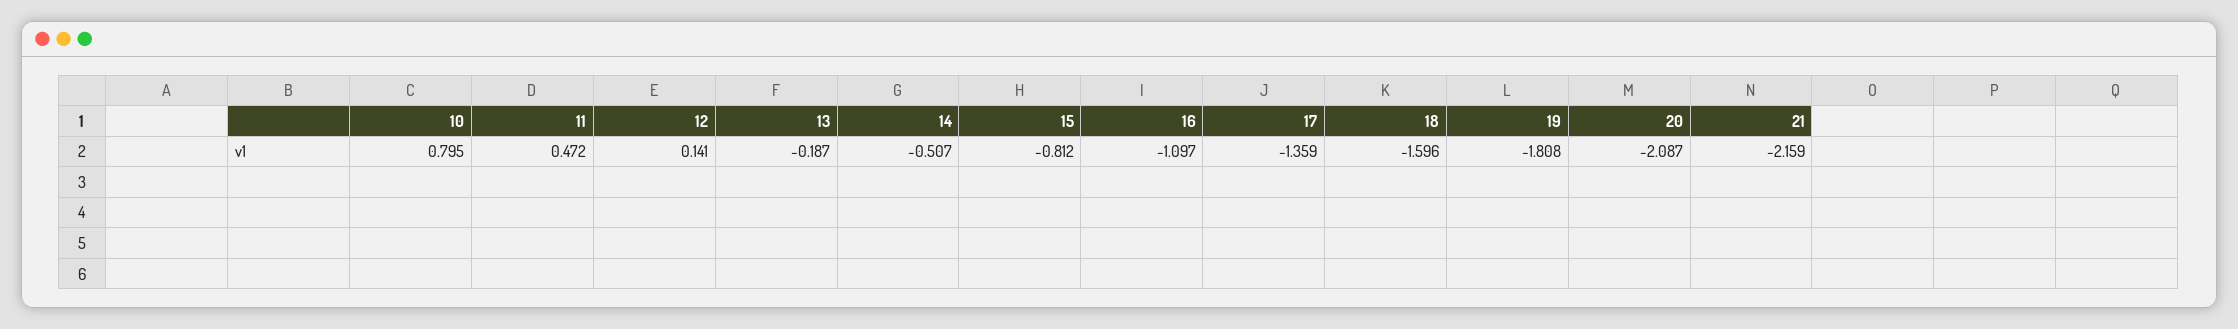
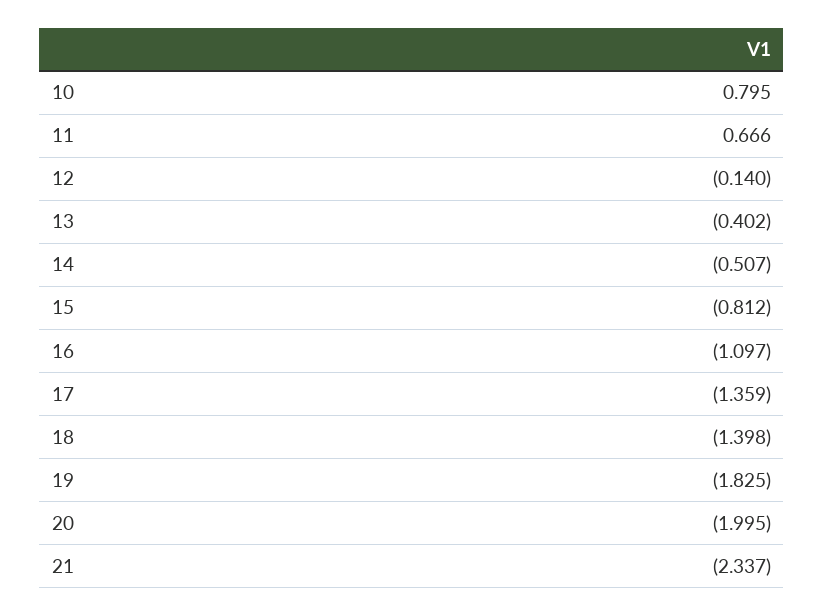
11: 0.472 -> 0.666
12: 0.141 -> -0.14
13: -0.187 -> -0.402
18: -1.596 -> -1.398
19: -1.808 -> -1.825
20: -2.087 -> -1.995
21: -2.159 -> -2.337

